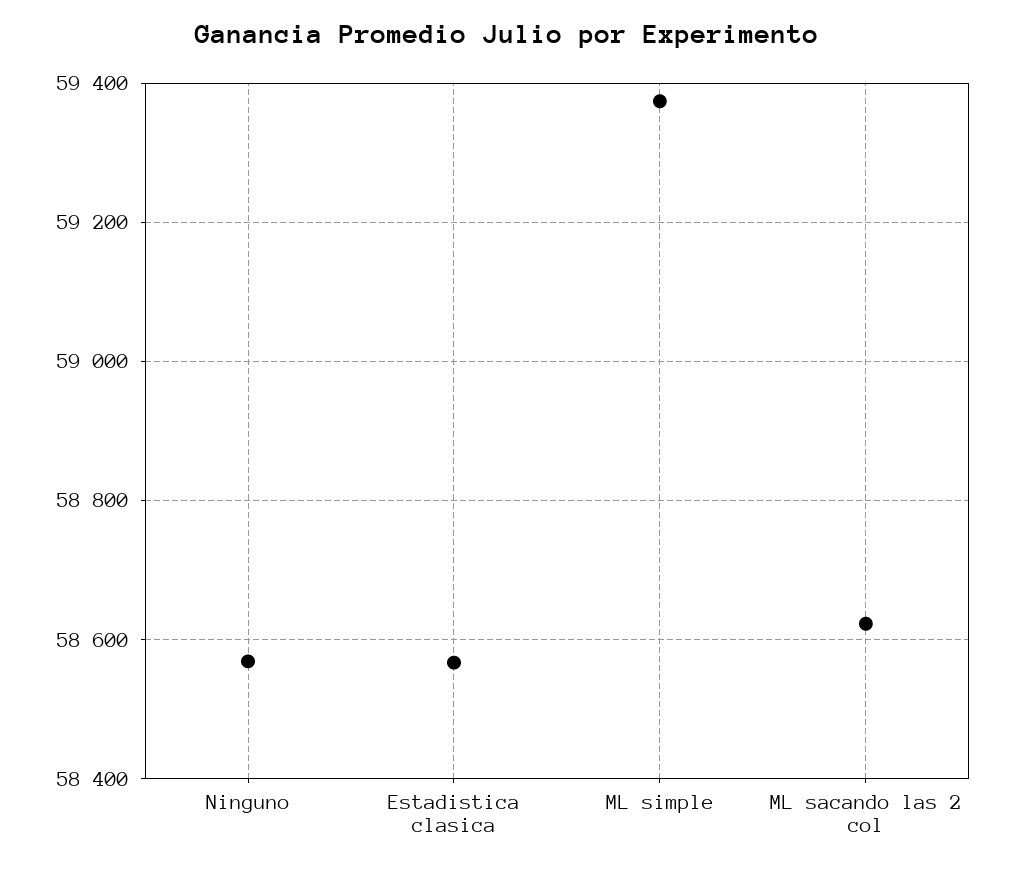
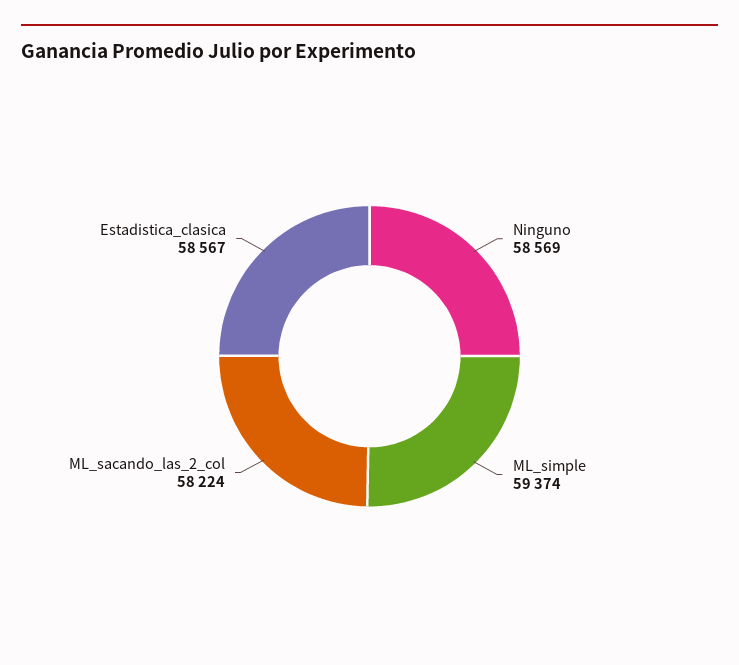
ML sacando las 2 col: 58620 -> 58224

